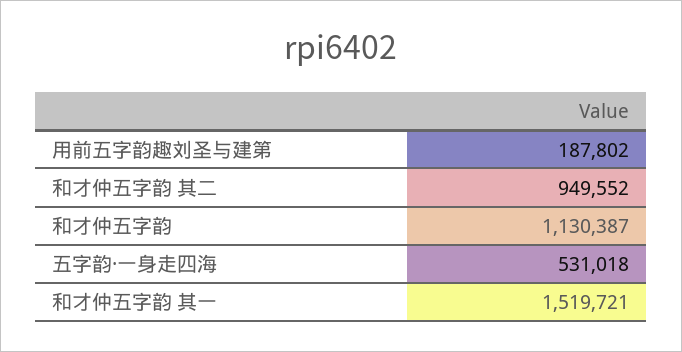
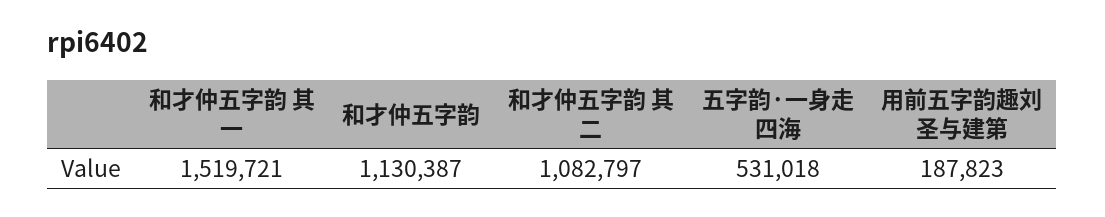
用前五字韵趣刘圣与建第: 187802 -> 187823
和才仲五字韵 其二: 949552 -> 1082797

